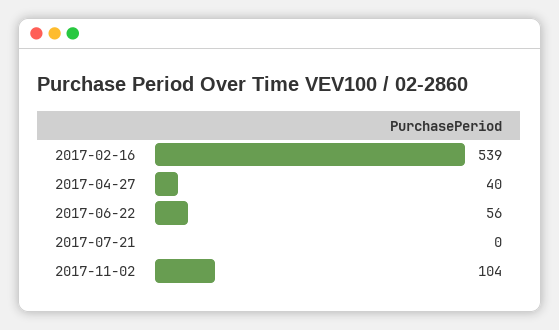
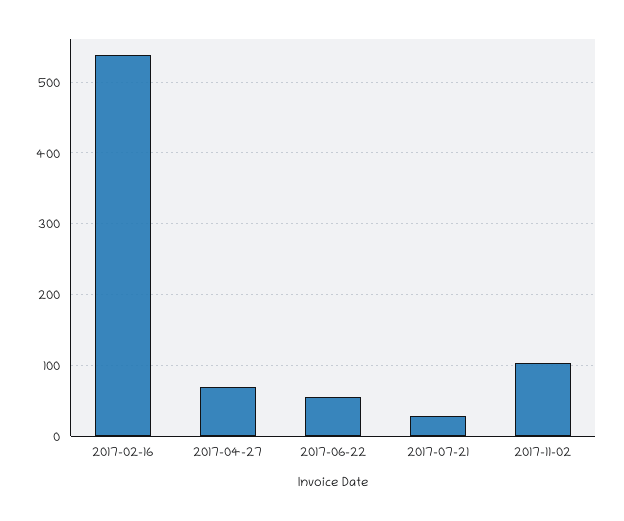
2017-04-27: 40 -> 70
2017-07-21: 0 -> 30

